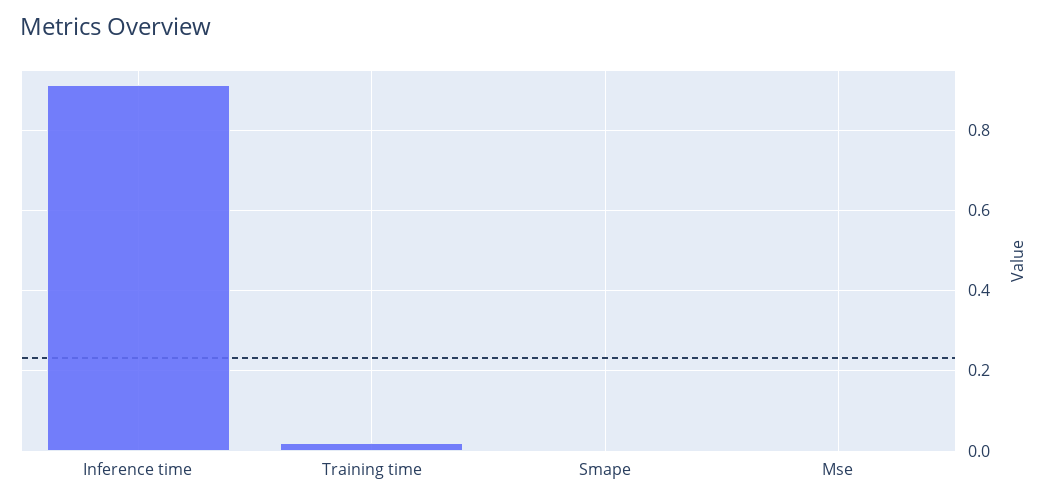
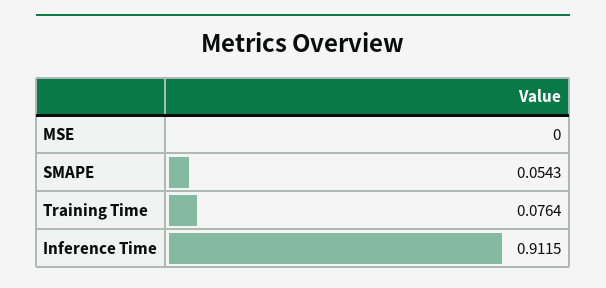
Training time: 0.02 -> 0.0764
Smape: 0 -> 0.0543

